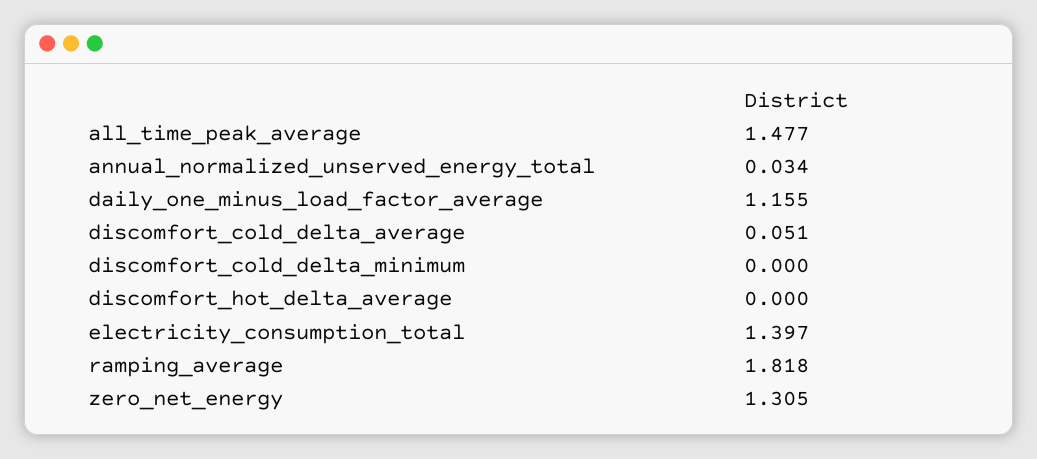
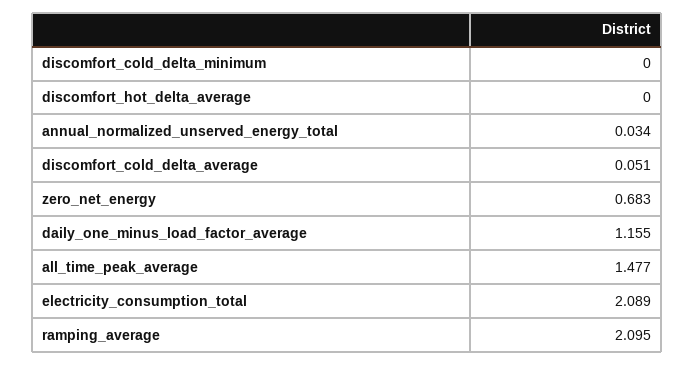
electricity_consumption_total: 1.397 -> 2.089
ramping_average: 1.818 -> 2.095
zero_net_energy: 1.305 -> 0.683

